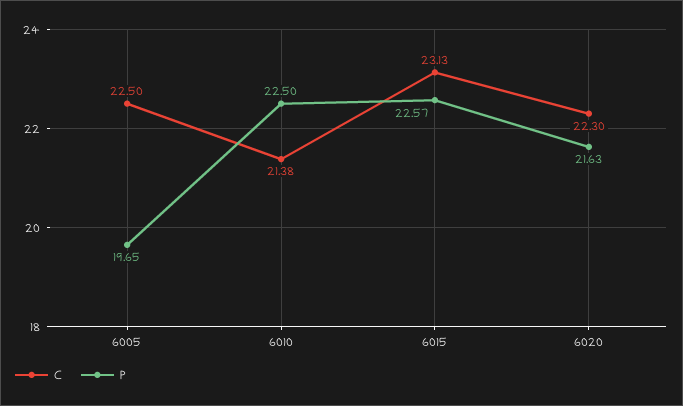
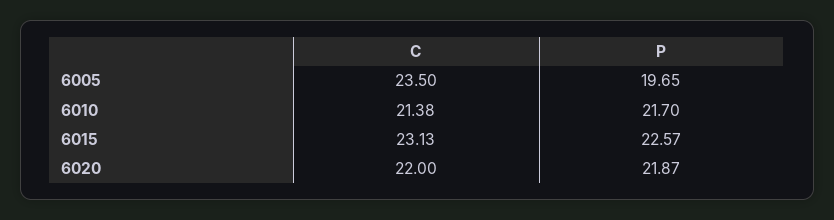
C, 6005: 22.5 -> 23.5
P, 6010: 22.5 -> 21.7
C, 6020: 22.3 -> 22
P, 6020: 21.63 -> 21.87

